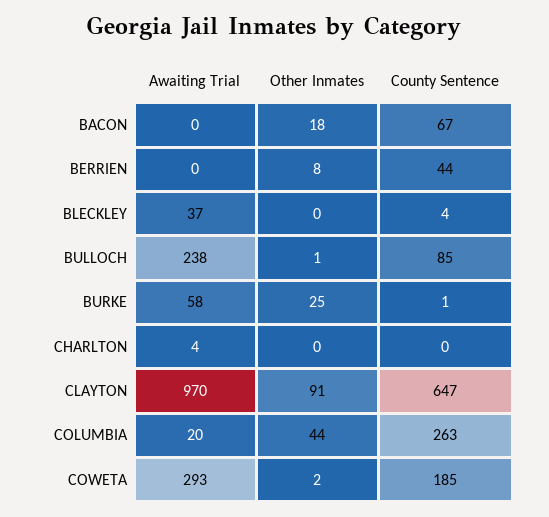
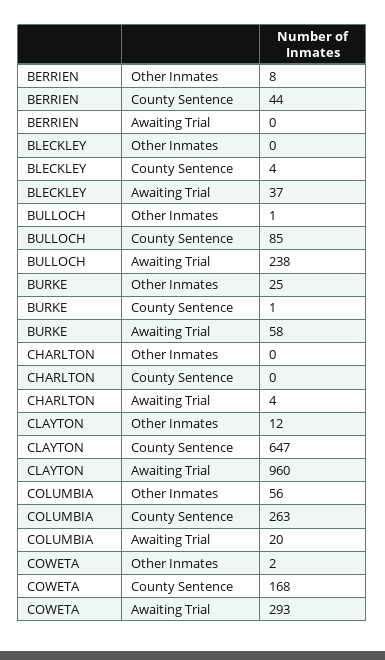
Awaiting Trial, BACON: 0 -> none
Other Inmates, BACON: 18 -> none
County Sentence, BACON: 67 -> none
Awaiting Trial, CLAYTON: 970 -> 960
Other Inmates, CLAYTON: 91 -> 12
Other Inmates, COLUMBIA: 44 -> 56
County Sentence, COWETA: 185 -> 168

